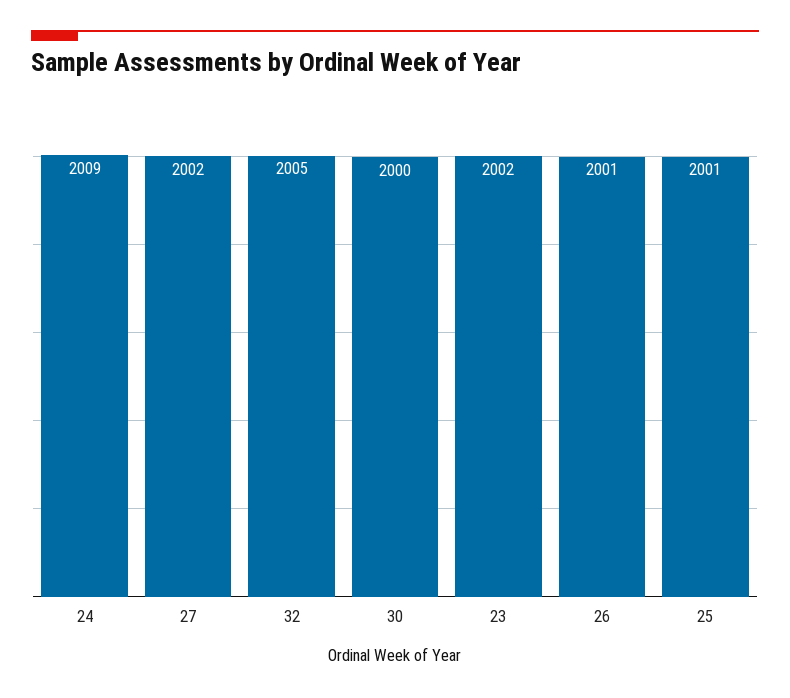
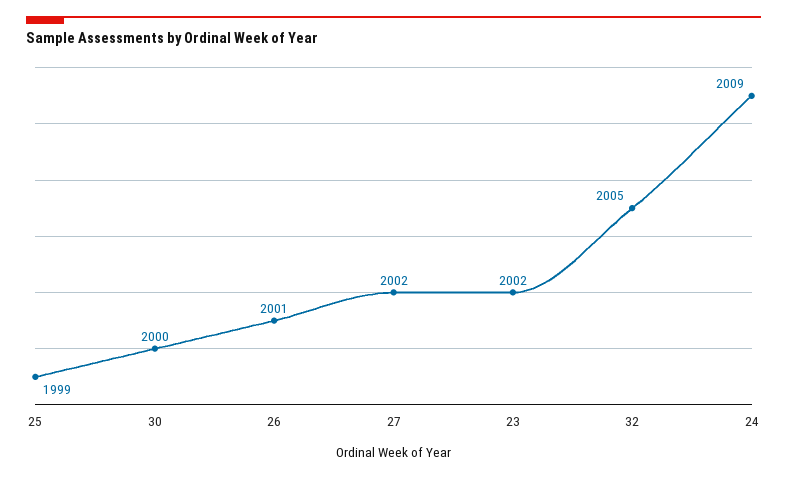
25: 2001 -> 1999

